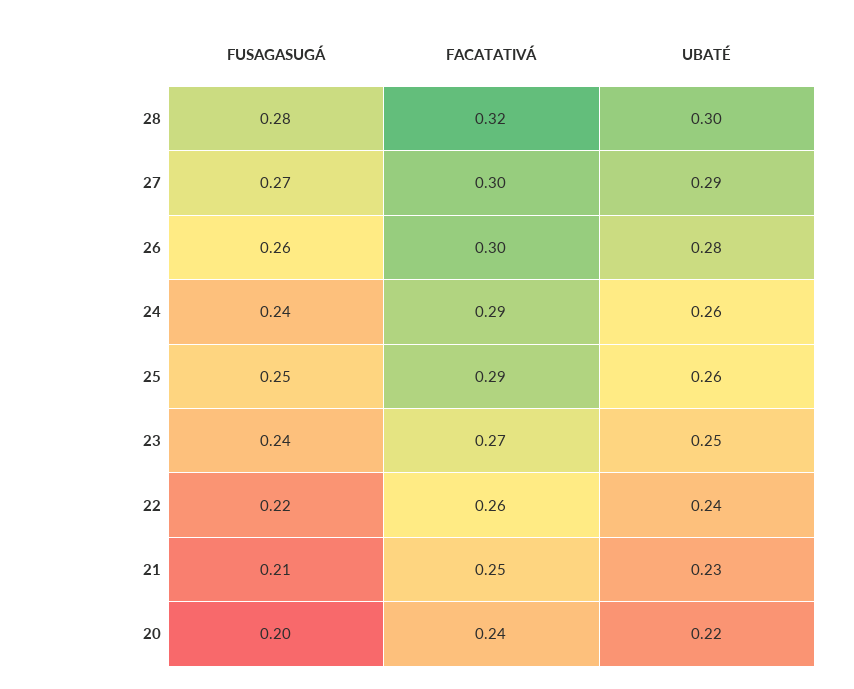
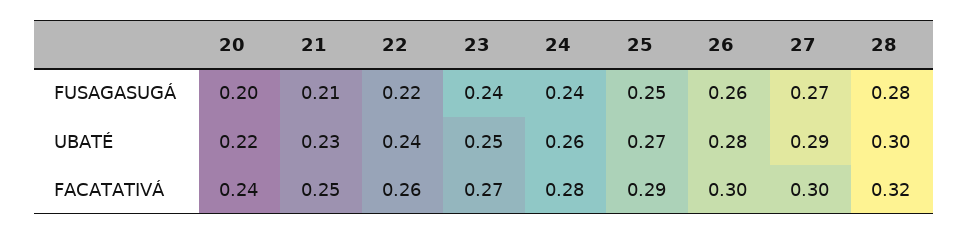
FACATATIVÁ, 24: 0.29 -> 0.28
UBATÉ, 25: 0.26 -> 0.27

